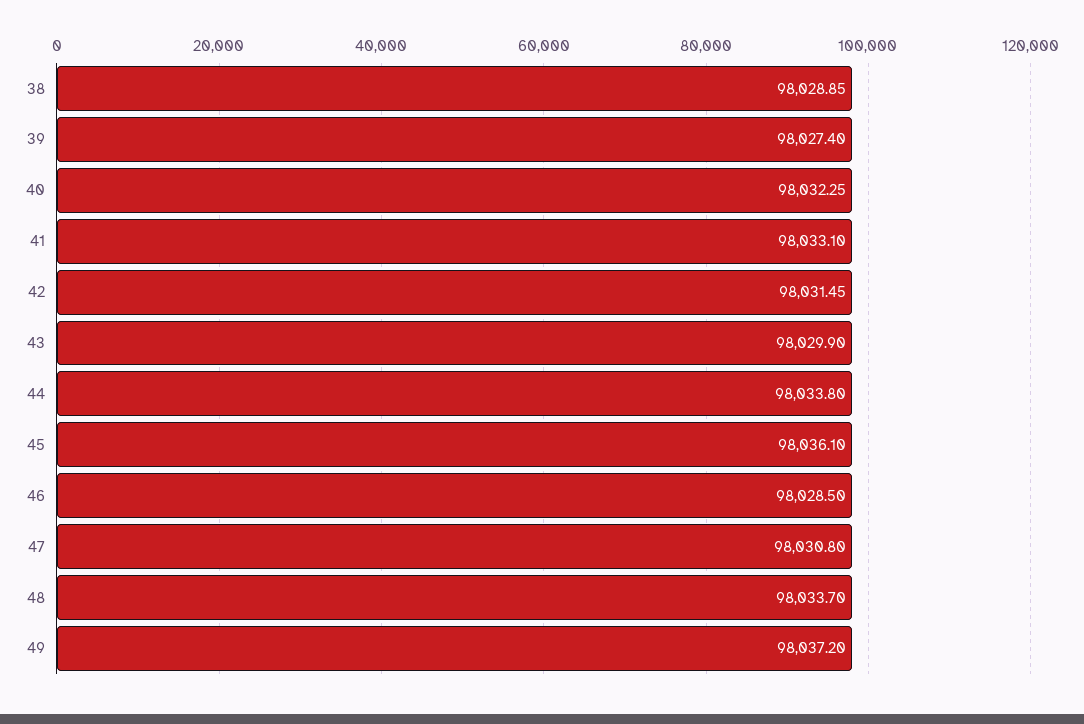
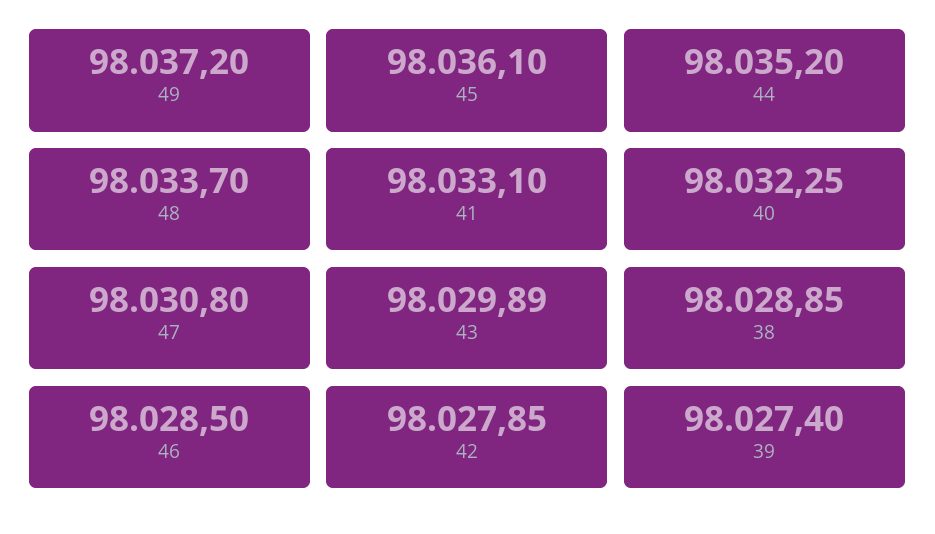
42: 98031.45 -> 98027.85
43: 98029.9 -> 98029.89
44: 98033.8 -> 98035.2

